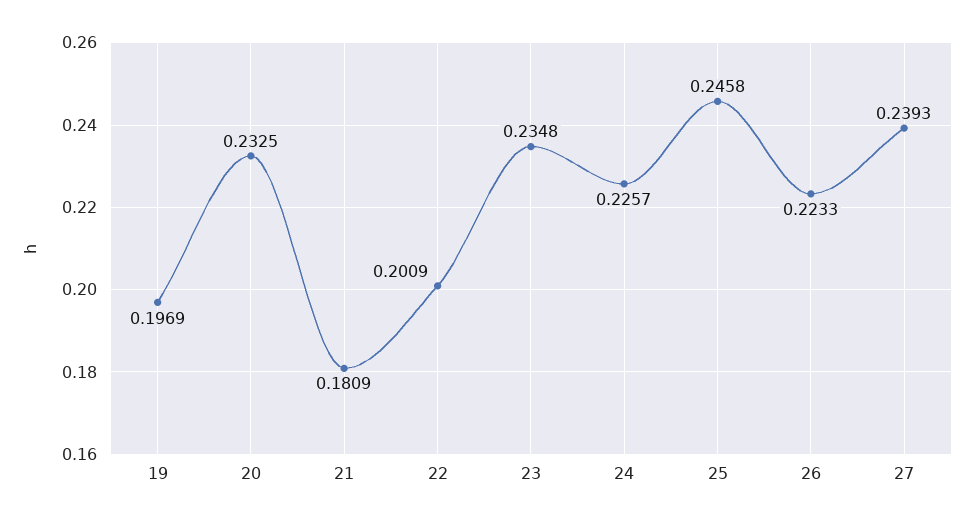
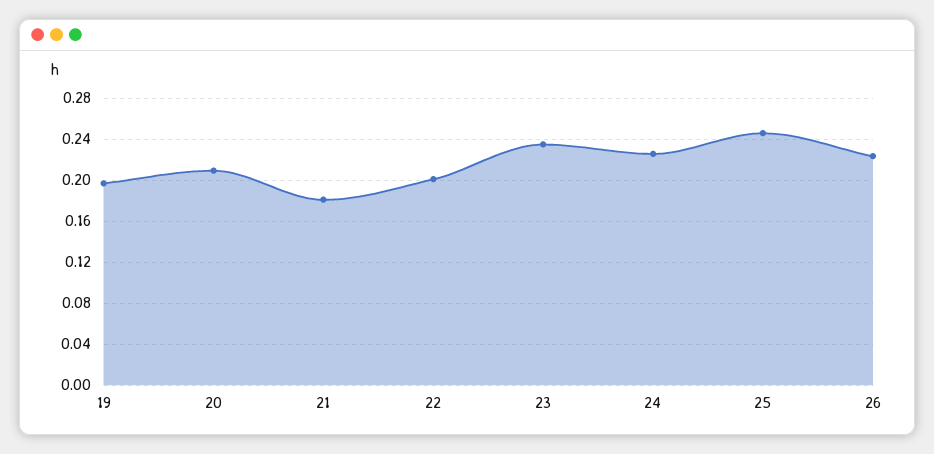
20: 0.2325 -> 0.21
27: 0.2393 -> none

